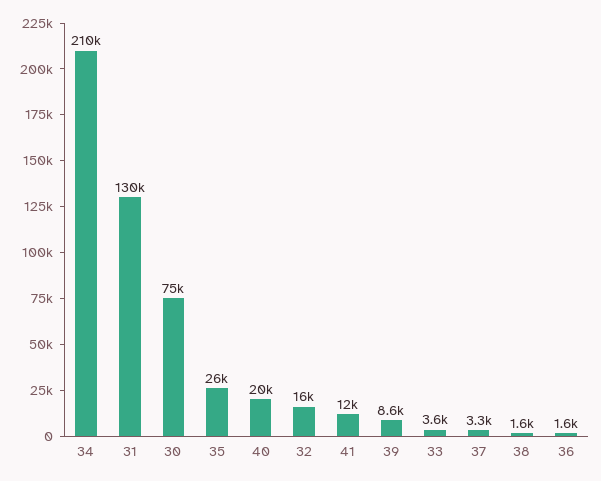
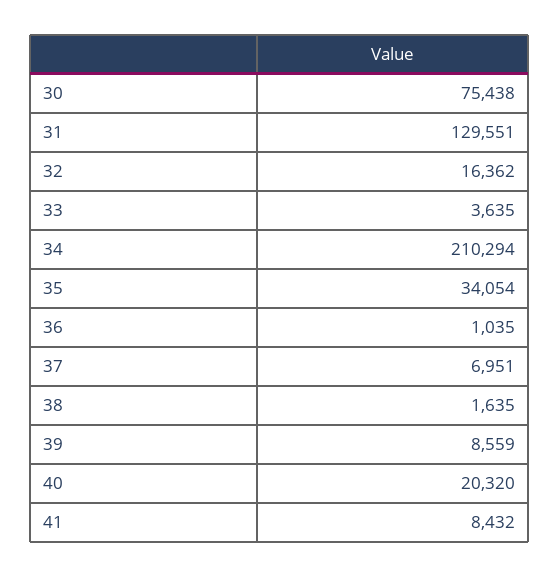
35: 26000 -> 34054
41: 12000 -> 8432
37: 3300 -> 6951
36: 1600 -> 1035

